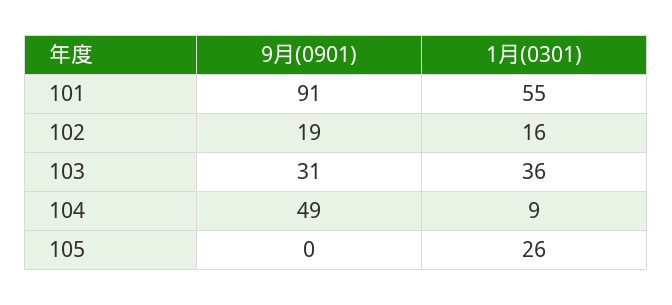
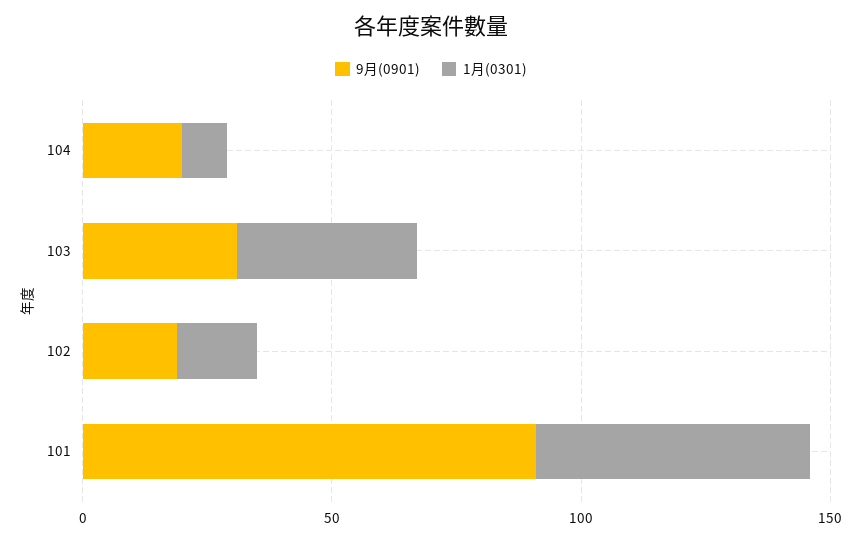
9月(0901), 104: 49 -> 20
9月(0901), 105: 0 -> none
1月(0301), 105: 26 -> none

